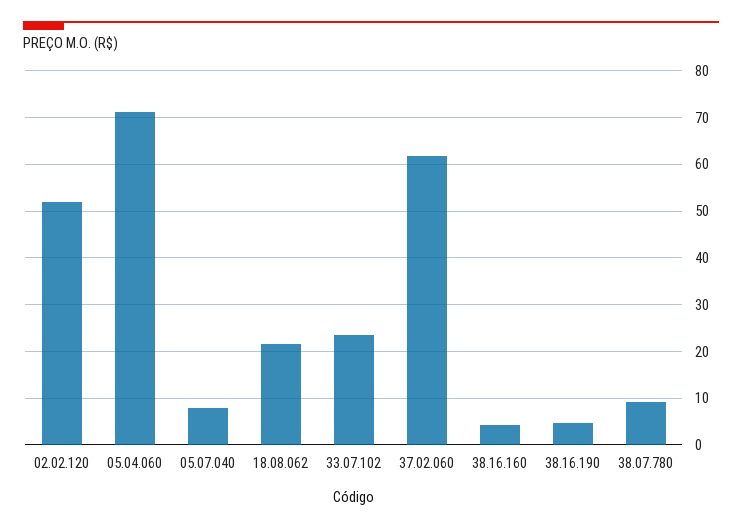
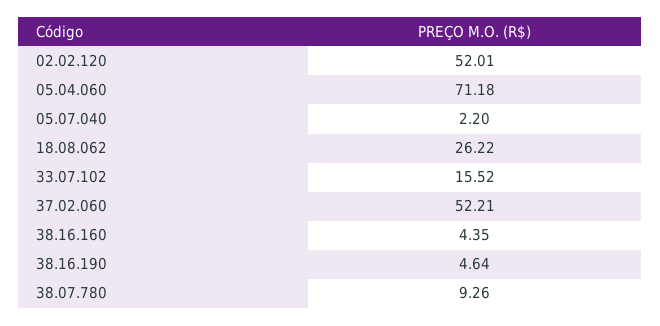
05.07.040: 8 -> 2.2
18.08.062: 22 -> 26.22
33.07.102: 24 -> 15.52
37.02.060: 62 -> 52.21

